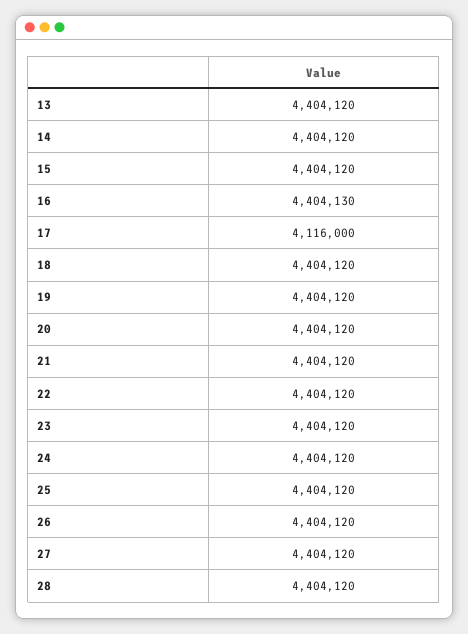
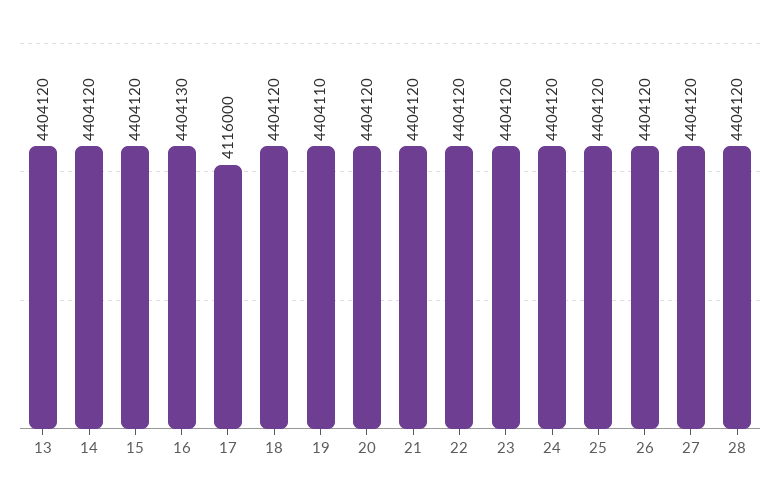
19: 4404120 -> 4404110

